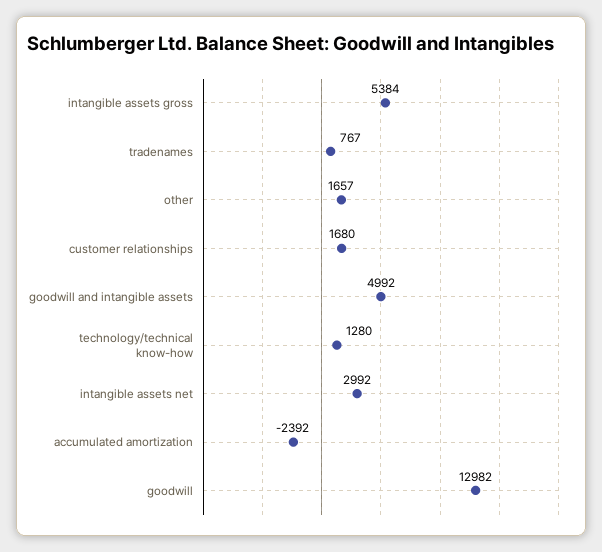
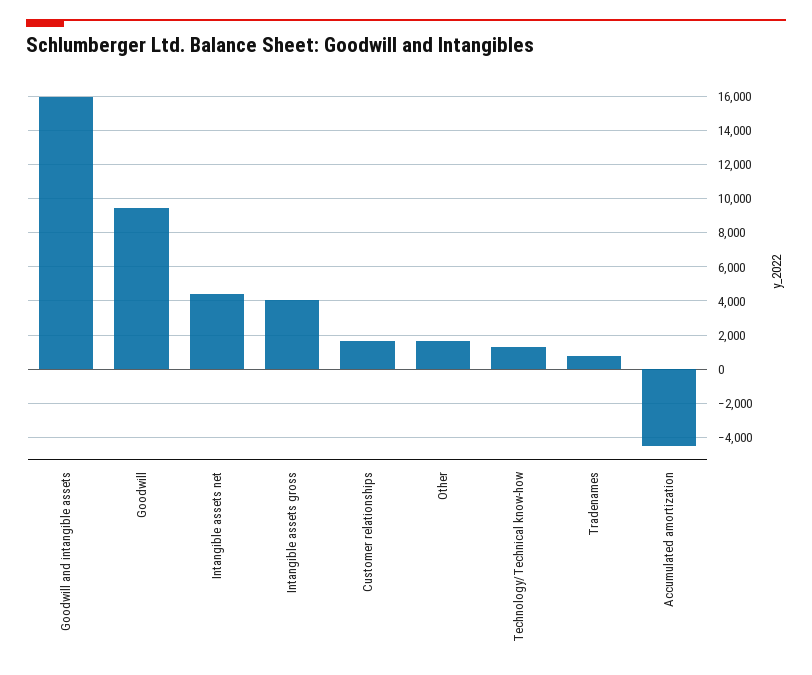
intangible assets gross: 5384 -> 4000
goodwill and intangible assets: 4992 -> 16000
intangible assets net: 2992 -> 4500
accumulated amortization: -2392 -> -4500
goodwill: 12982 -> 9500

